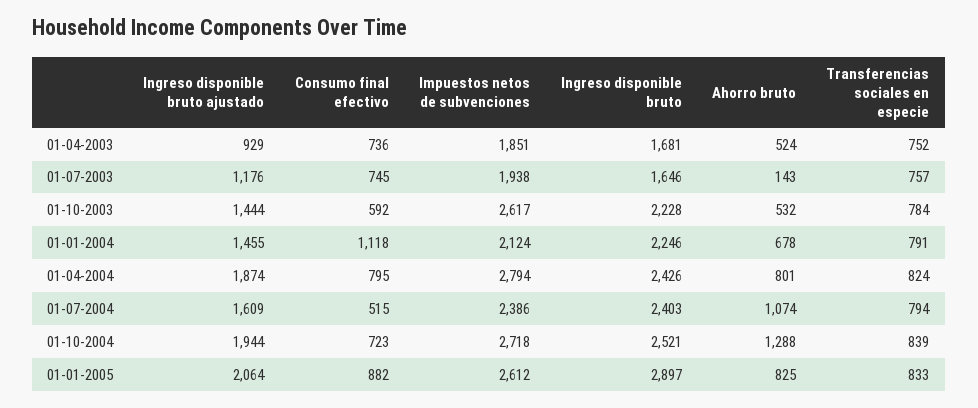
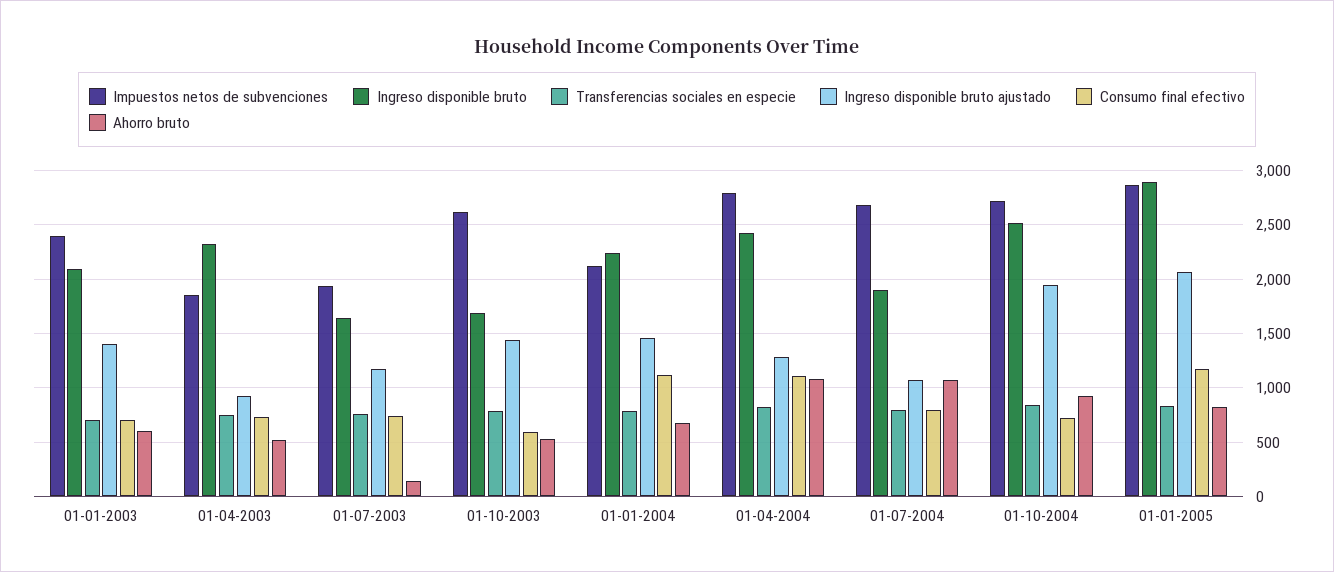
Ingreso disponible bruto, 01-04-2003: 1681 -> 2300
Ingreso disponible bruto, 01-10-2003: 2228 -> 1700
Ingreso disponible bruto ajustado, 01-04-2004: 1874 -> 1300
Consumo final efectivo, 01-04-2004: 795 -> 1100
Ahorro bruto, 01-04-2004: 801 -> 1100
Ingreso disponible bruto ajustado, 01-07-2004: 1609 -> 1100
Consumo final efectivo, 01-07-2004: 515 -> 800
Impuestos netos de subvenciones, 01-07-2004: 2386 -> 2700
Ingreso disponible bruto, 01-07-2004: 2403 -> 1900
Ahorro bruto, 01-10-2004: 1288 -> 900
Consumo final efectivo, 01-01-2005: 882 -> 1200
Impuestos netos de subvenciones, 01-01-2005: 2612 -> 2900
Impuestos netos de subvenciones, 01-01-2003: none -> 2400
Ingreso disponible bruto, 01-01-2003: none -> 2100
Transferencias sociales en especie, 01-01-2003: none -> 700
Ingreso disponible bruto ajustado, 01-01-2003: none -> 1400
Consumo final efectivo, 01-01-2003: none -> 700
Ahorro bruto, 01-01-2003: none -> 600

